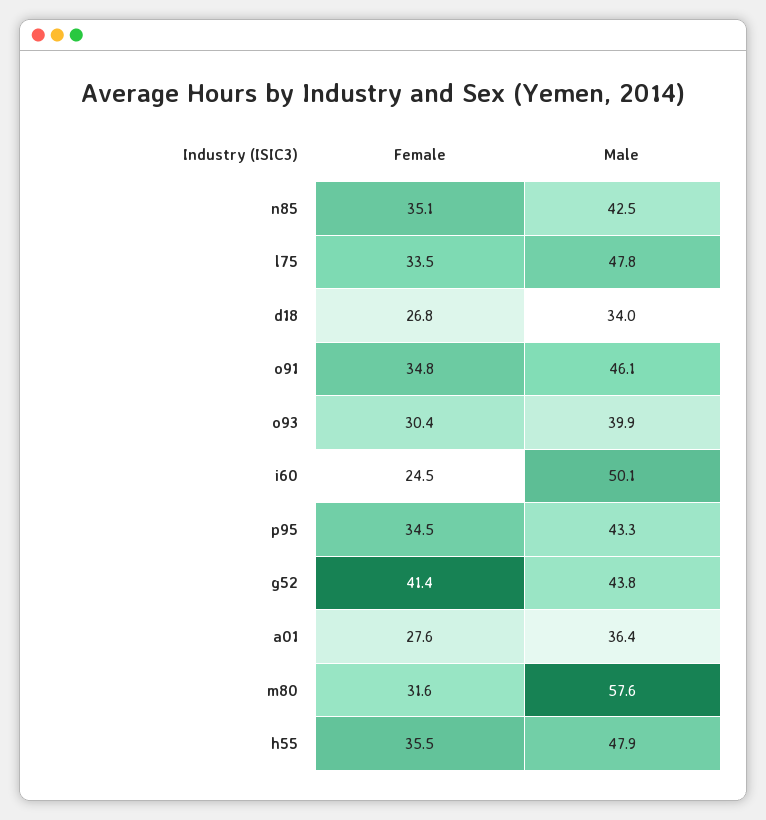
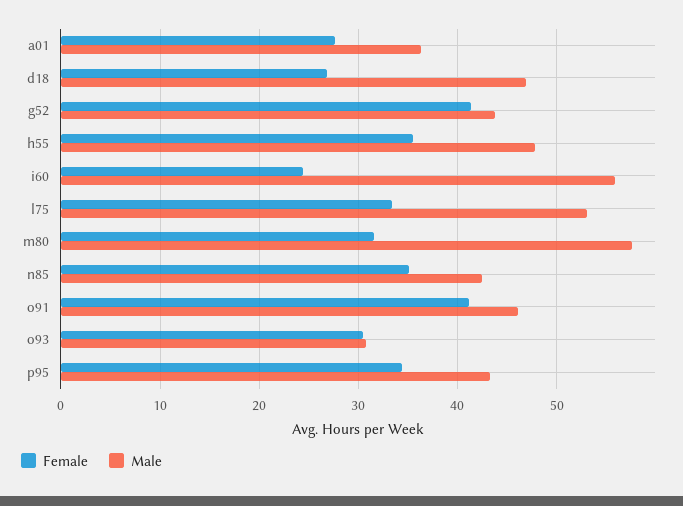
Male, l75: 47.8 -> 53
Male, d18: 34 -> 47
Female, o91: 34.8 -> 41
Male, o93: 39.9 -> 31
Male, i60: 50.1 -> 56

